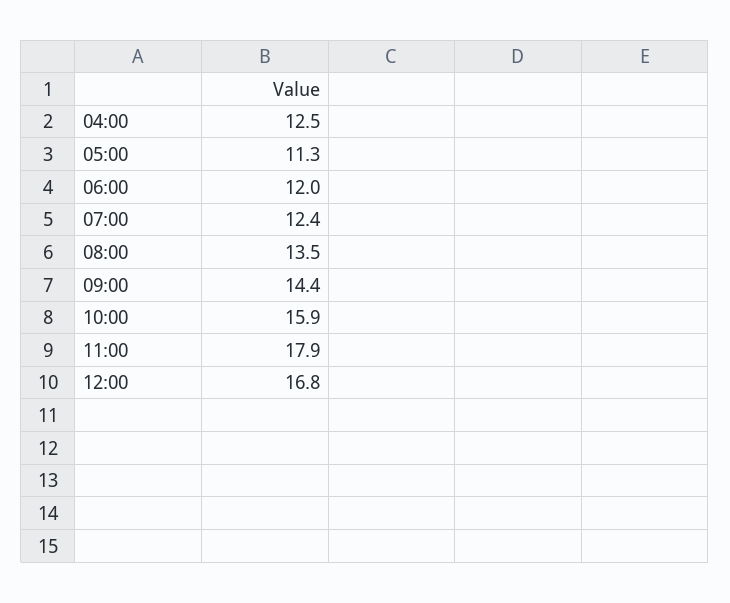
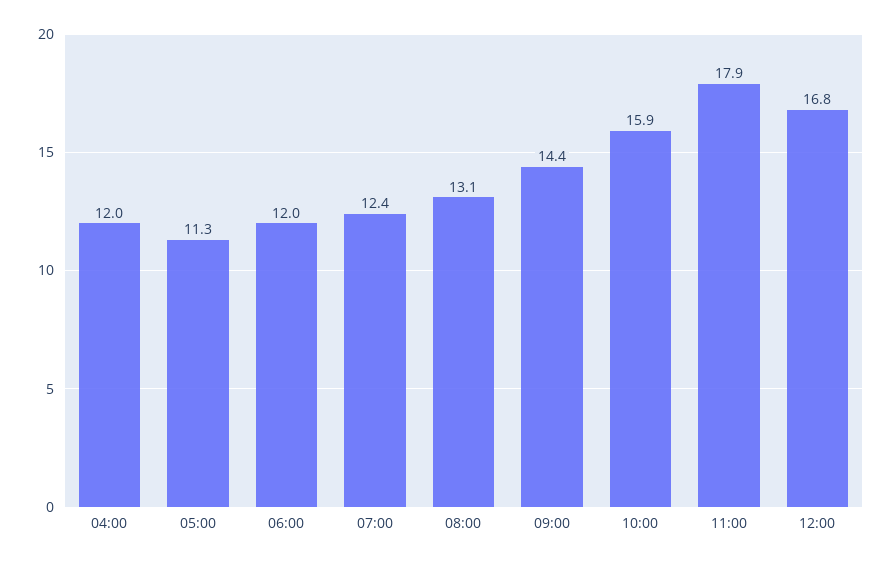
04:00: 12.5 -> 12
08:00: 13.5 -> 13.1

